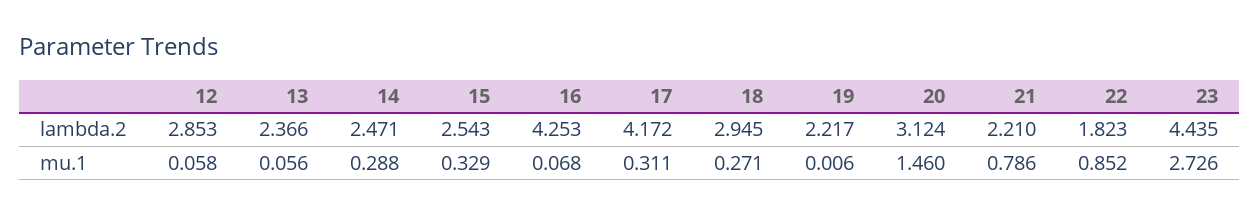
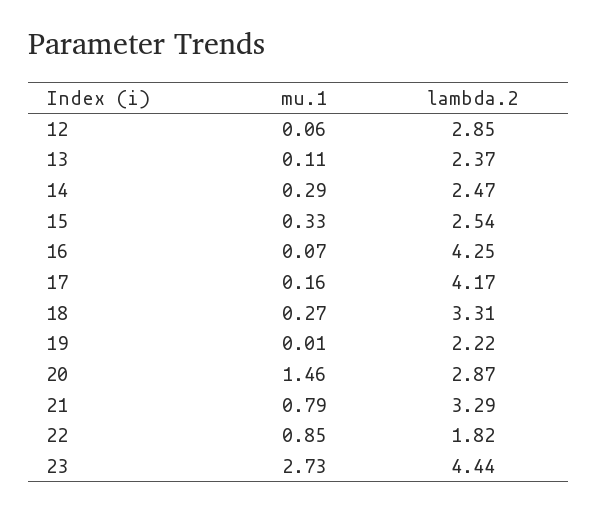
18, lambda.2: 2.945 -> 3.31
20, lambda.2: 3.124 -> 2.87
21, lambda.2: 2.21 -> 3.29
13, mu.1: 0.056 -> 0.11
17, mu.1: 0.311 -> 0.16

